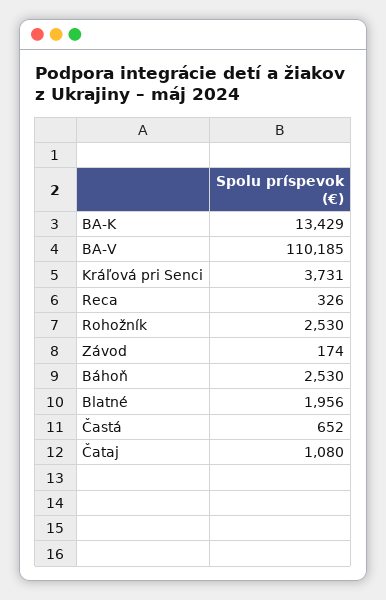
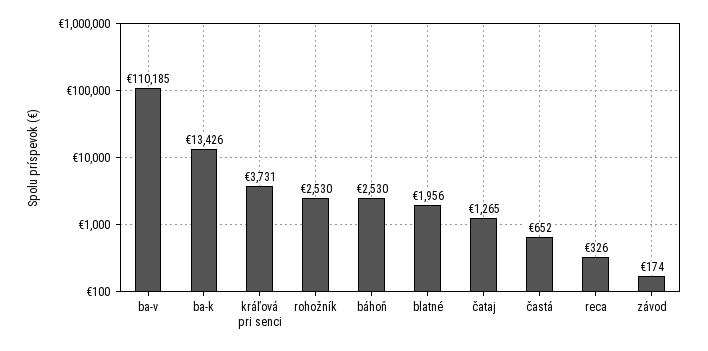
BA-K: 13429 -> 13426
Čataj: 1080 -> 1265

